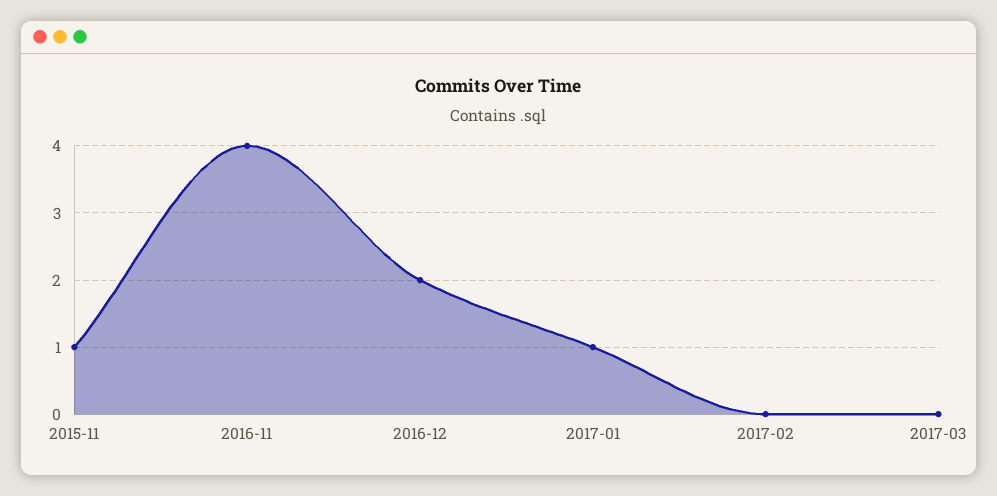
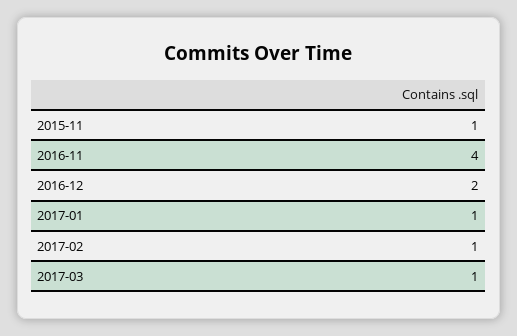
2017-02: 0 -> 1
2017-03: 0 -> 1

